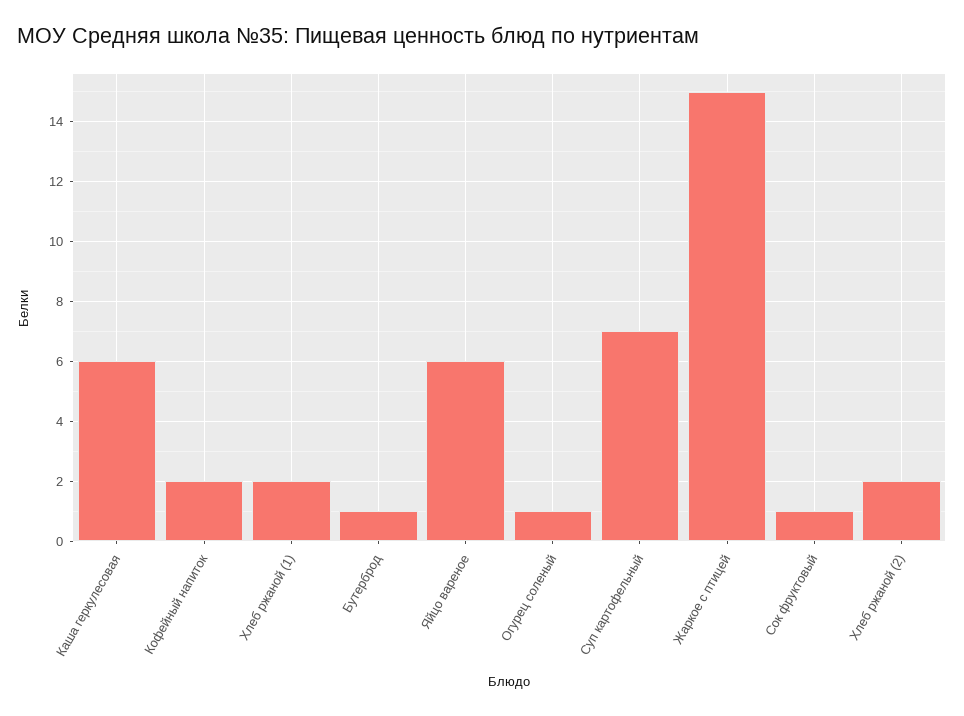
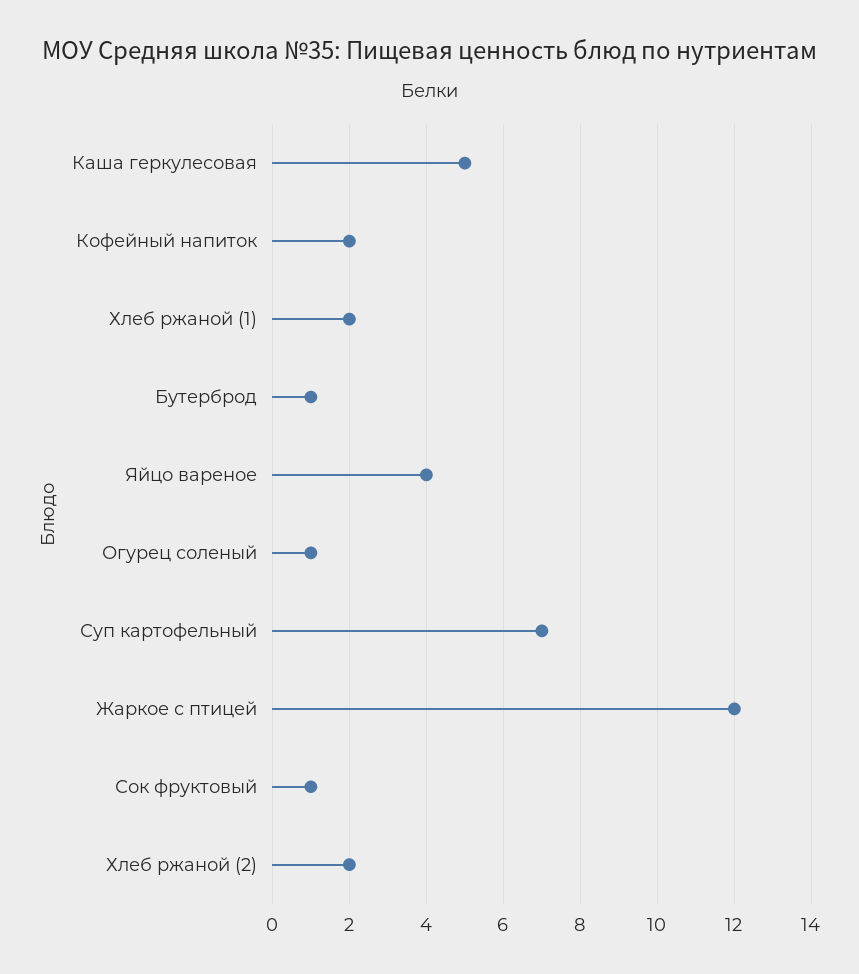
Каша геркулесовая: 6 -> 5
Яйцо вареное: 6 -> 4
Жаркое с птицей: 15 -> 12

